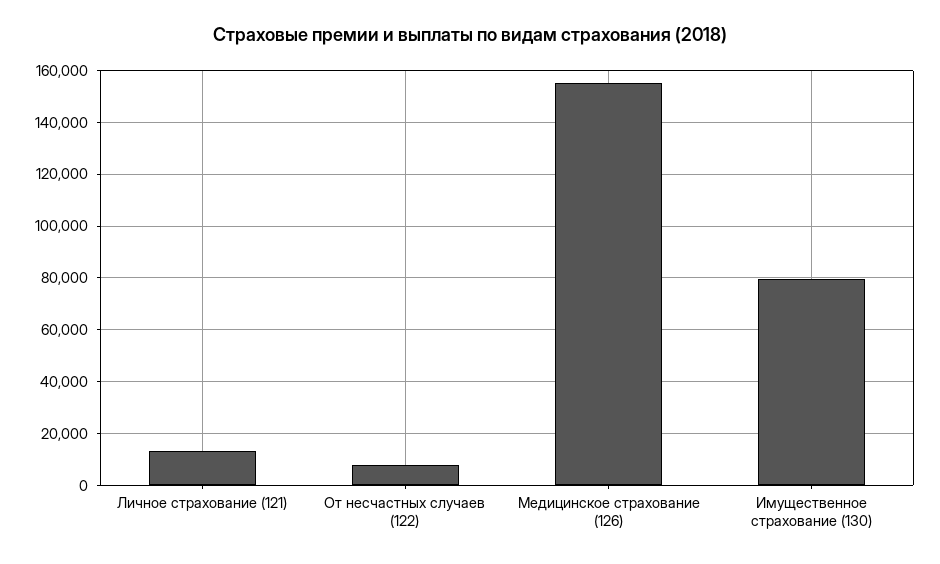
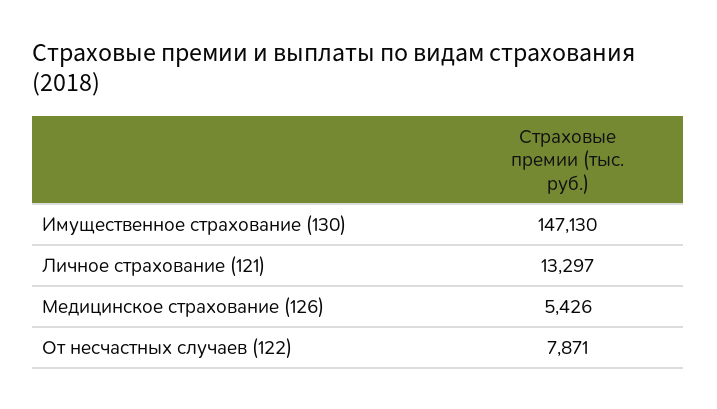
Медицинское страхование (126): 155000 -> 5426
Имущественное страхование (130): 80000 -> 147130

